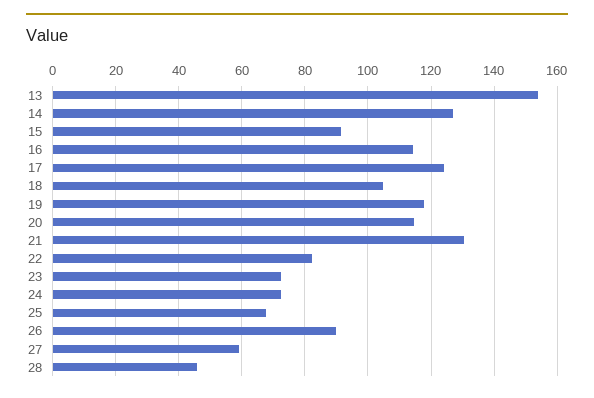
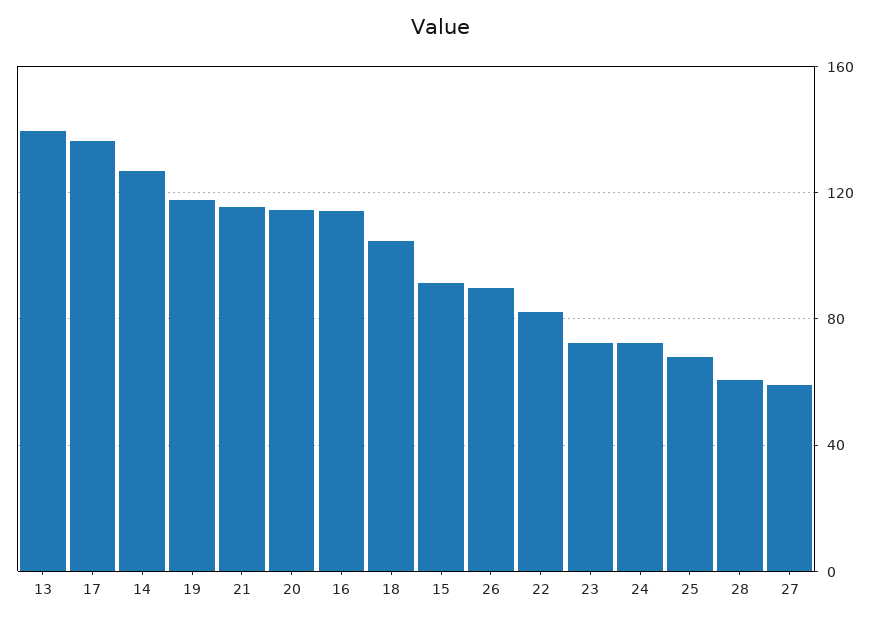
13: 154 -> 140
17: 124 -> 135
21: 130 -> 115
28: 46 -> 60

